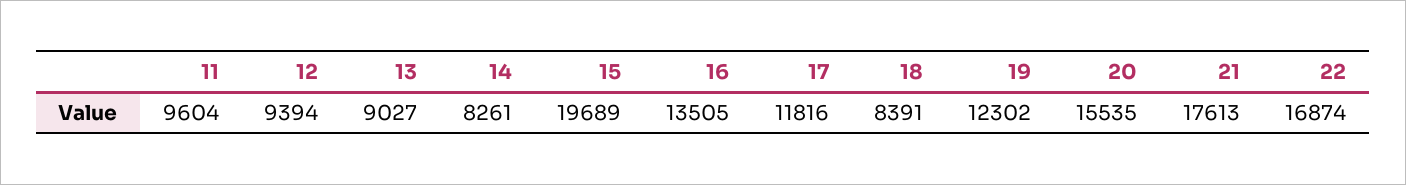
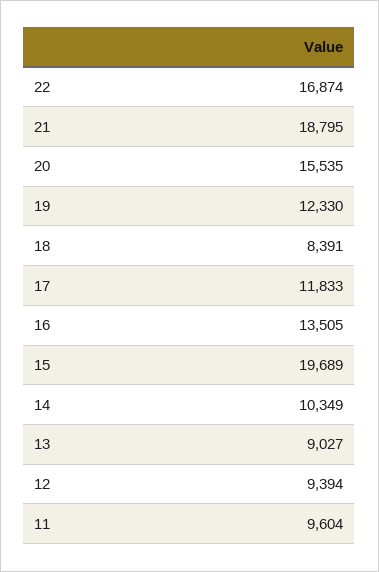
14: 8261 -> 10349
17: 11816 -> 11833
19: 12302 -> 12330
21: 17613 -> 18795

